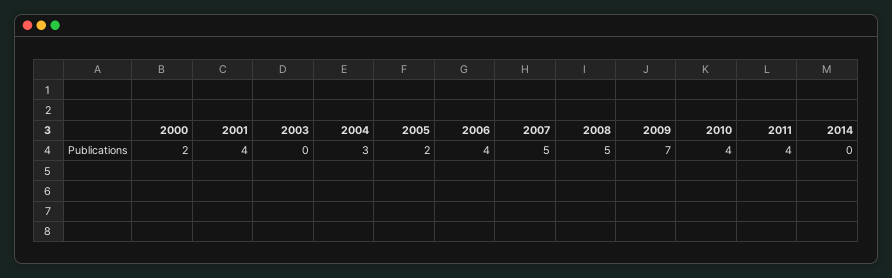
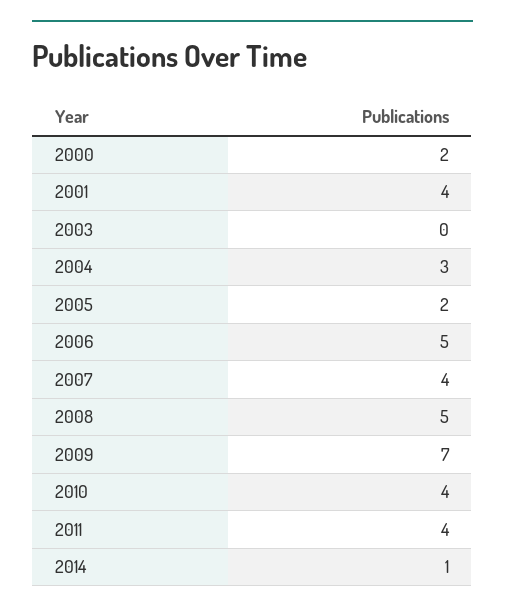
2006: 4 -> 5
2007: 5 -> 4
2014: 0 -> 1

